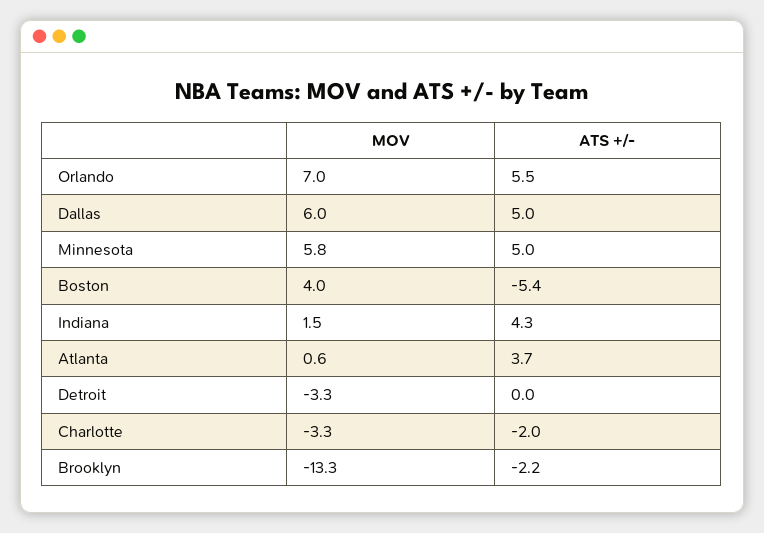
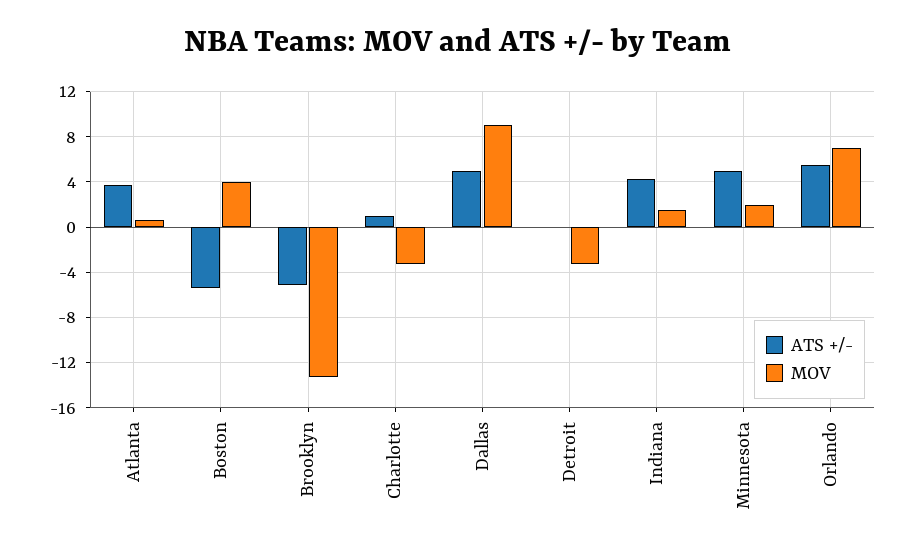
MOV, Dallas: 6 -> 9
MOV, Minnesota: 5.8 -> 2
ATS +/-, Charlotte: -2 -> 1
ATS +/-, Brooklyn: -2.2 -> -5

